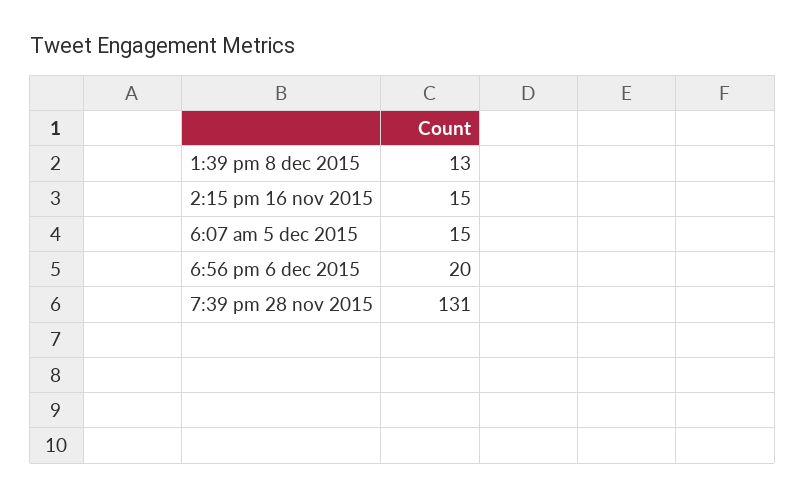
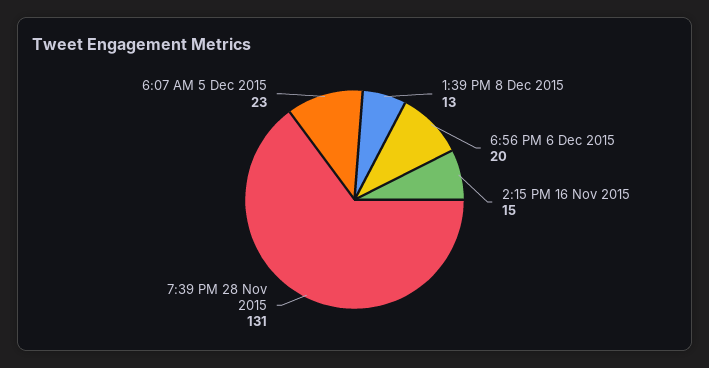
6:07 am 5 dec 2015: 15 -> 23

